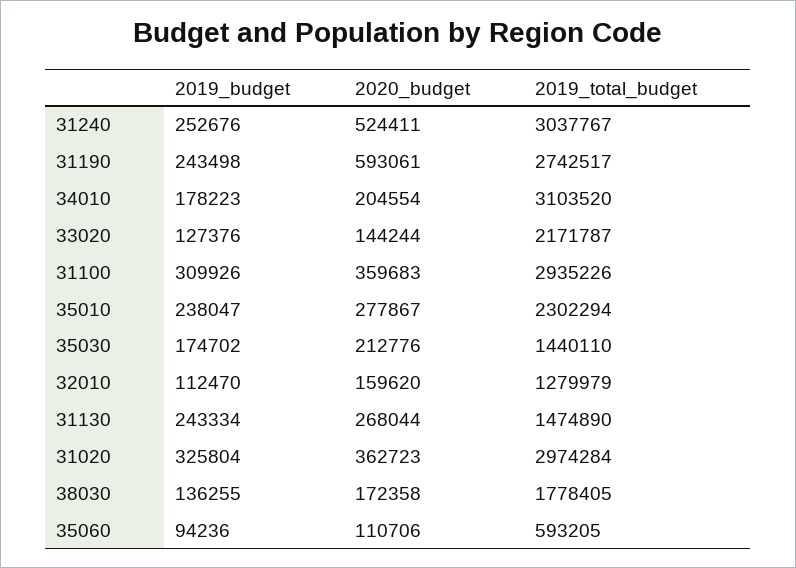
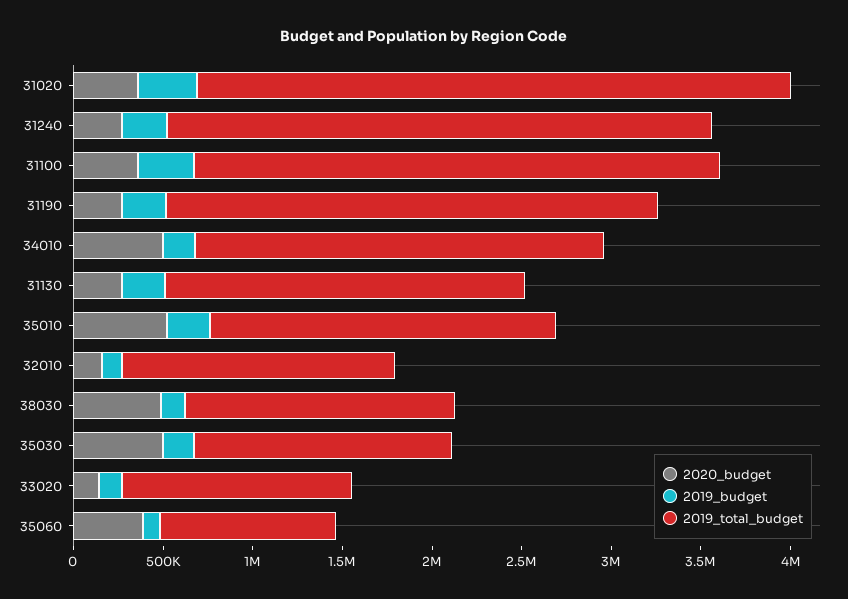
2020_budget, 31240: 524411 -> 300000
2020_budget, 31190: 593061 -> 300000
2020_budget, 34010: 204554 -> 500000
2019_total_budget, 34010: 3103520 -> 2300000
2019_total_budget, 33020: 2171787 -> 1300000
2020_budget, 35010: 277867 -> 500000
2019_total_budget, 35010: 2302294 -> 1900000
2020_budget, 35030: 212776 -> 500000
2019_total_budget, 32010: 1279979 -> 1500000
2019_total_budget, 31130: 1474890 -> 2000000
2019_total_budget, 31020: 2974284 -> 3300000
2020_budget, 38030: 172358 -> 500000
2019_total_budget, 38030: 1778405 -> 1500000
2020_budget, 35060: 110706 -> 400000
2019_total_budget, 35060: 593205 -> 1000000

